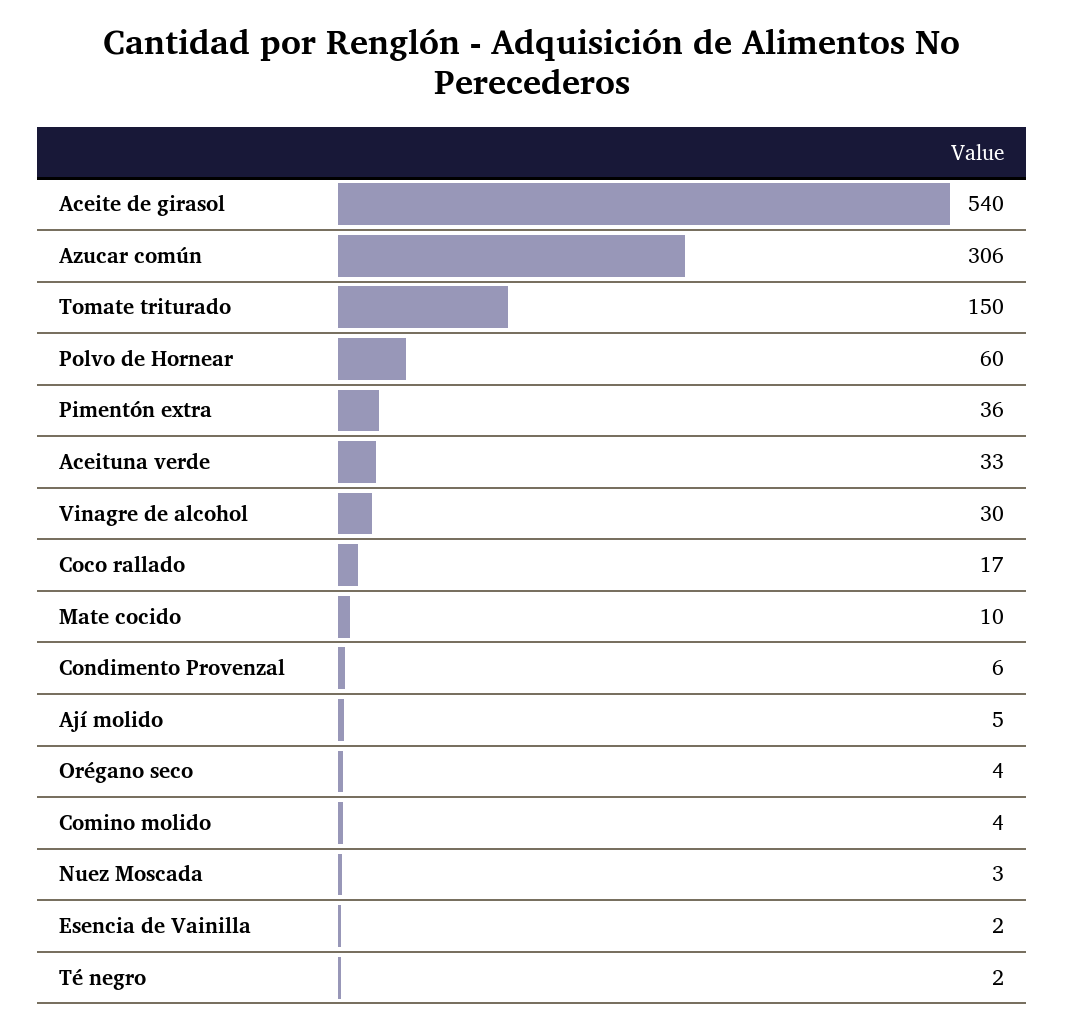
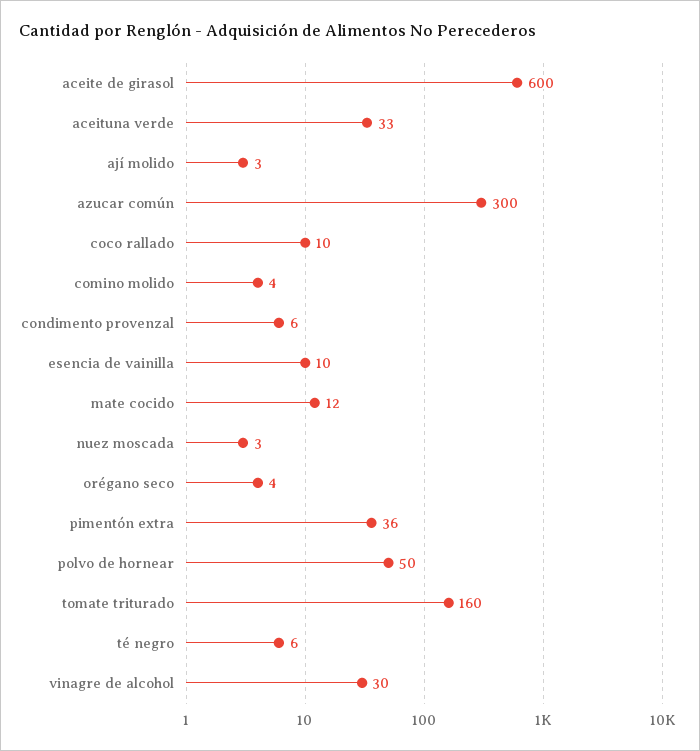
Aceite de girasol: 540 -> 600
Azucar común: 306 -> 300
Tomate triturado: 150 -> 160
Polvo de Hornear: 60 -> 50
Coco rallado: 17 -> 10
Mate cocido: 10 -> 12
Ají molido: 5 -> 3
Esencia de Vainilla: 2 -> 10
Té negro: 2 -> 6

